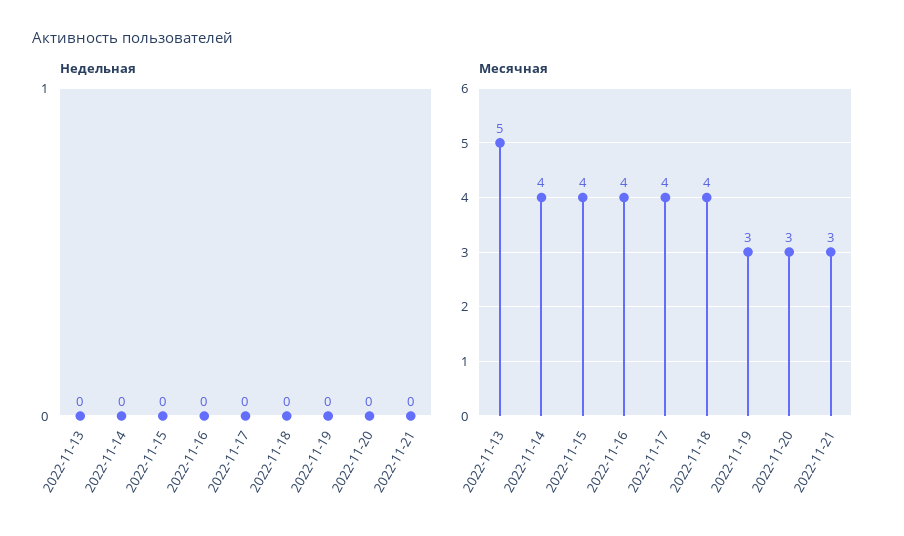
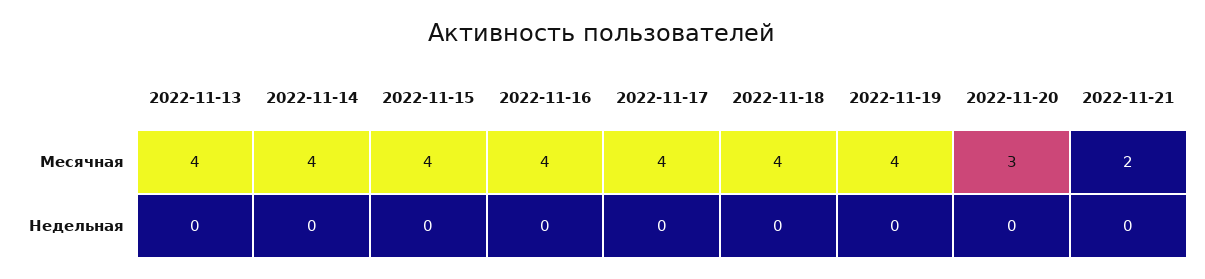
Месячная, 2022-11-13: 5 -> 4
Месячная, 2022-11-19: 3 -> 4
Месячная, 2022-11-21: 3 -> 2

